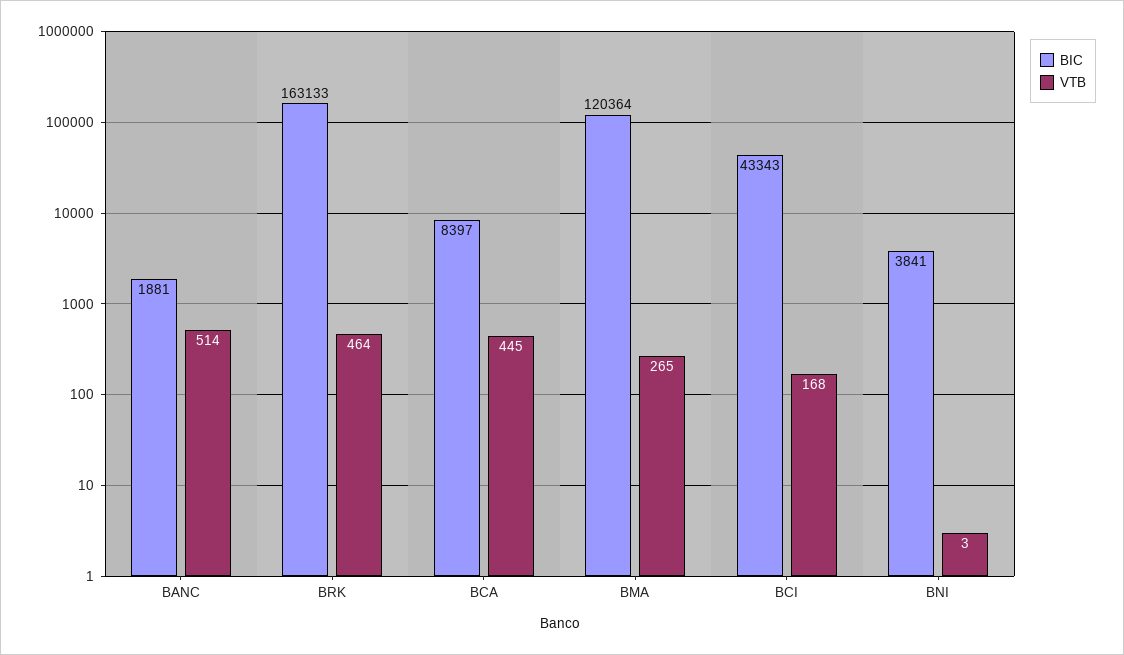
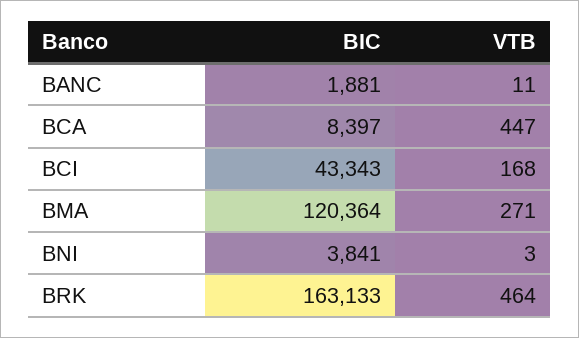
VTB, BANC: 514 -> 11
VTB, BCA: 445 -> 447
VTB, BMA: 265 -> 271

